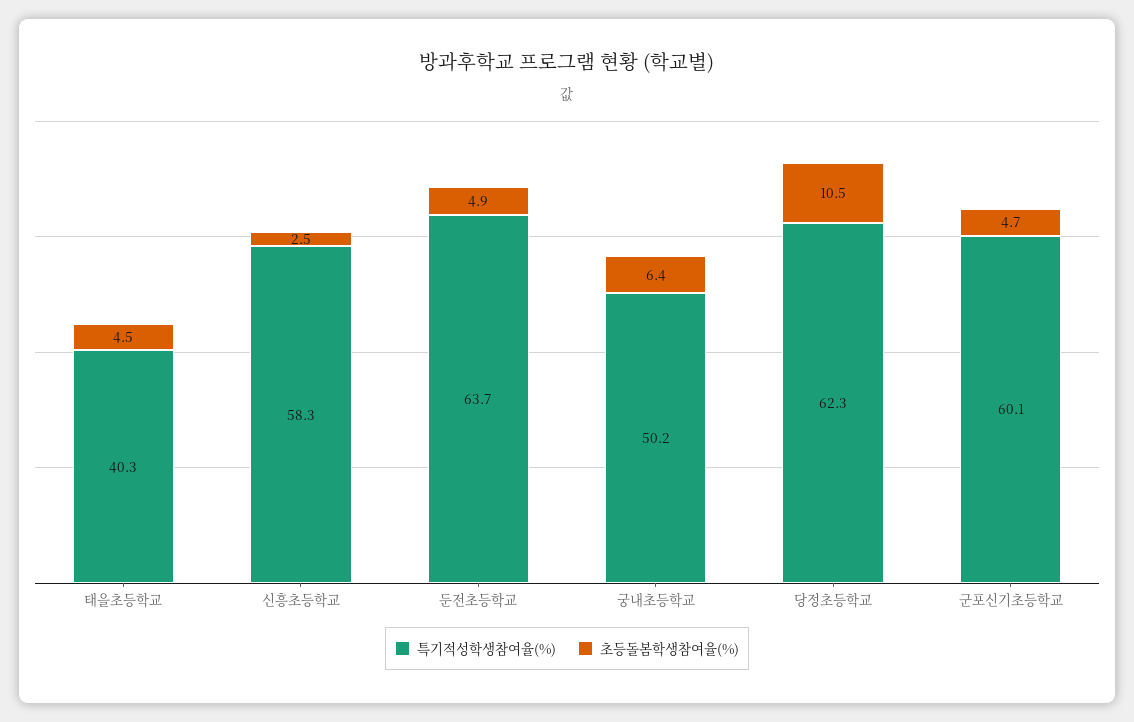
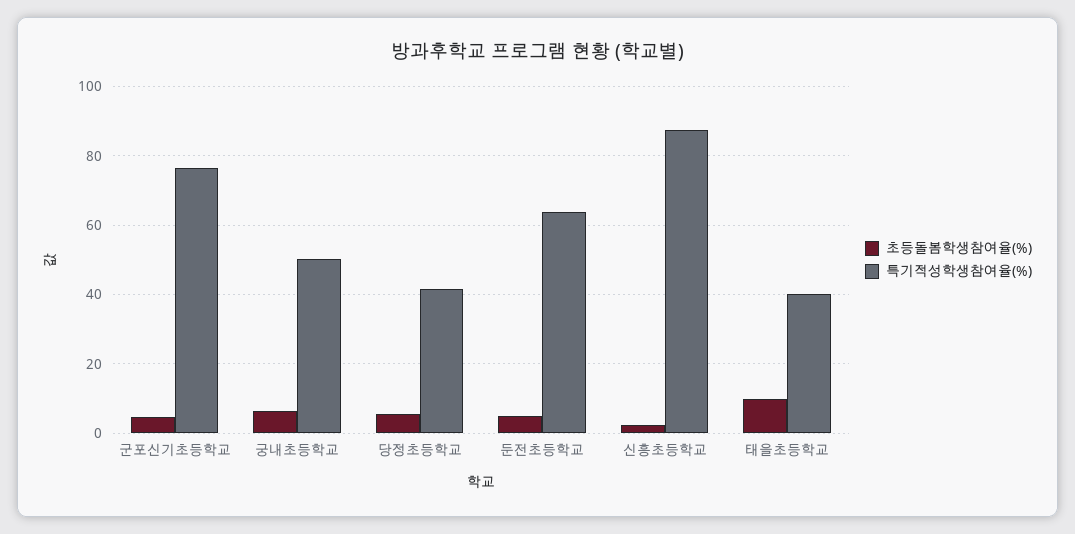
초등돌봄학생참여율(%), 태을초등학교: 4.5 -> 10
특기적성학생참여율(%), 신흥초등학교: 58.3 -> 88
특기적성학생참여율(%), 당정초등학교: 62.3 -> 42
초등돌봄학생참여율(%), 당정초등학교: 10.5 -> 6
특기적성학생참여율(%), 군포신기초등학교: 60.1 -> 76

